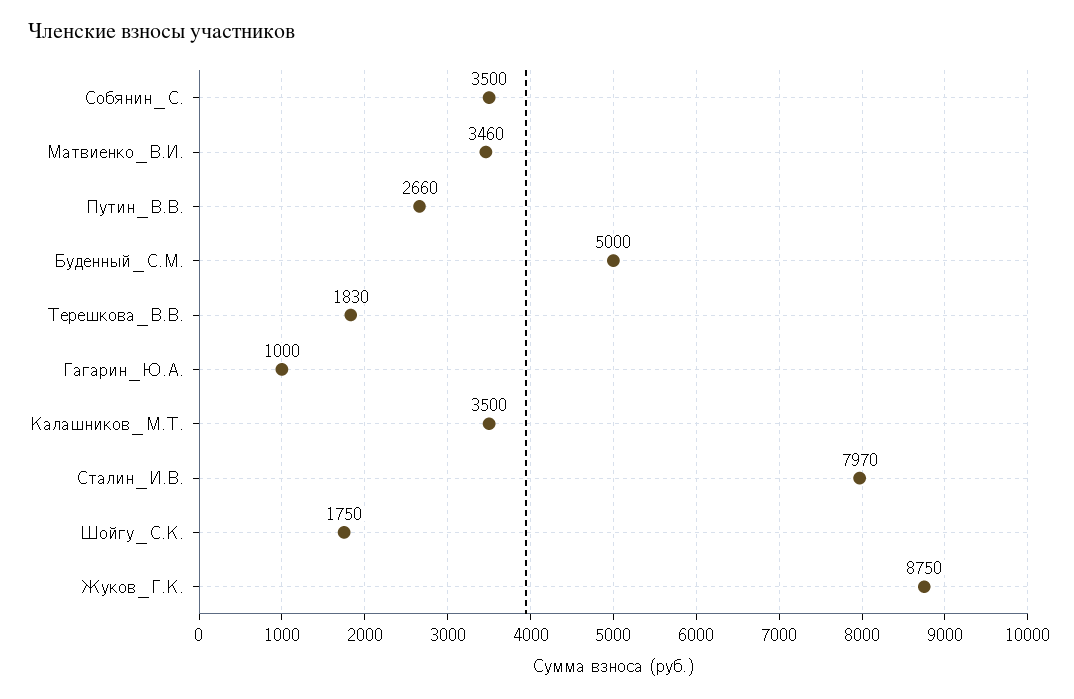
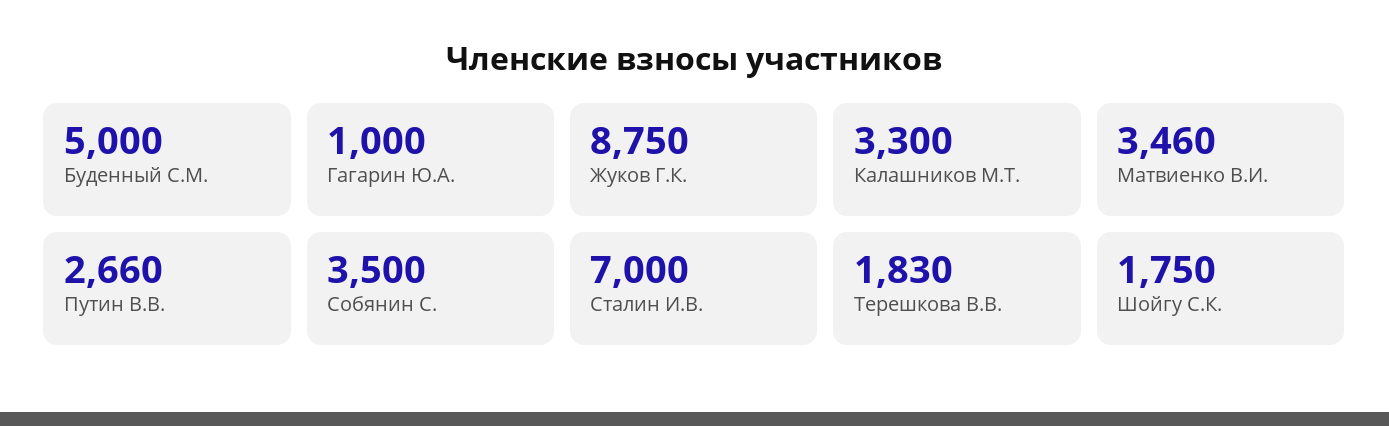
Калашников_М.Т.: 3500 -> 3300
Сталин_И.В.: 7970 -> 7000

